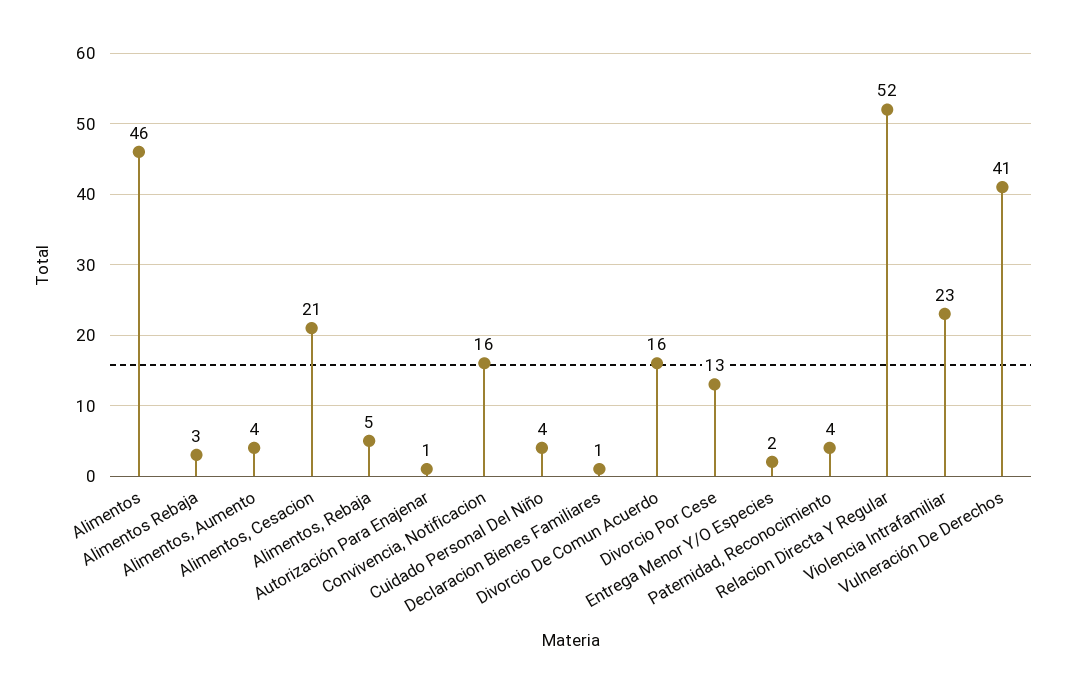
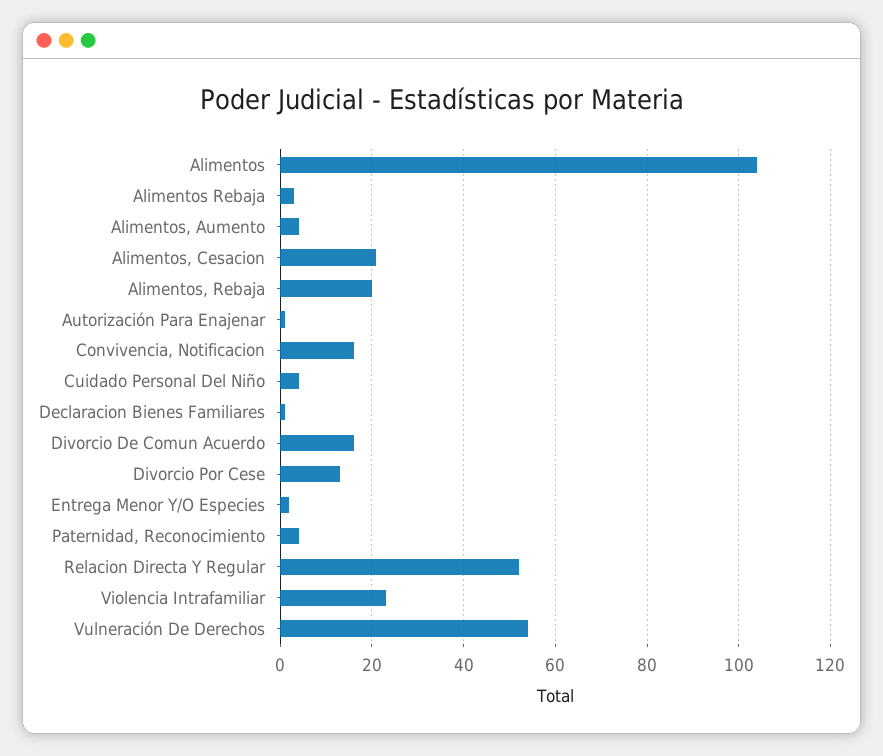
Alimentos: 46 -> 105
Alimentos, Rebaja: 5 -> 20
Vulneración De Derechos: 41 -> 55

